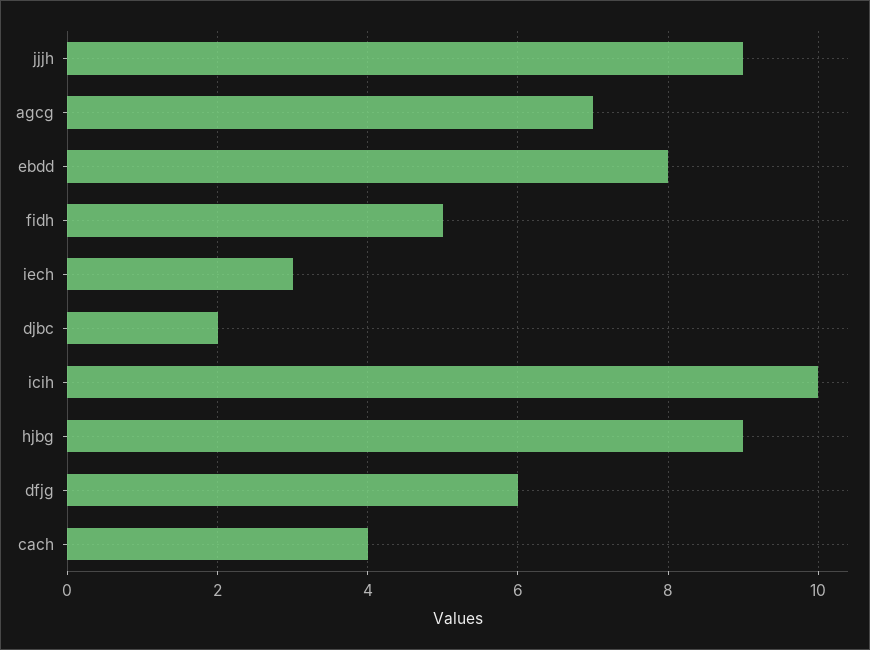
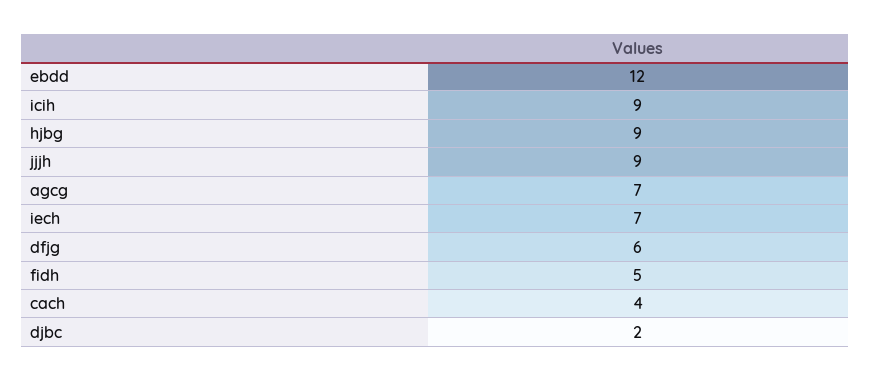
ebdd: 8 -> 12
iech: 3 -> 7
icih: 10 -> 9

